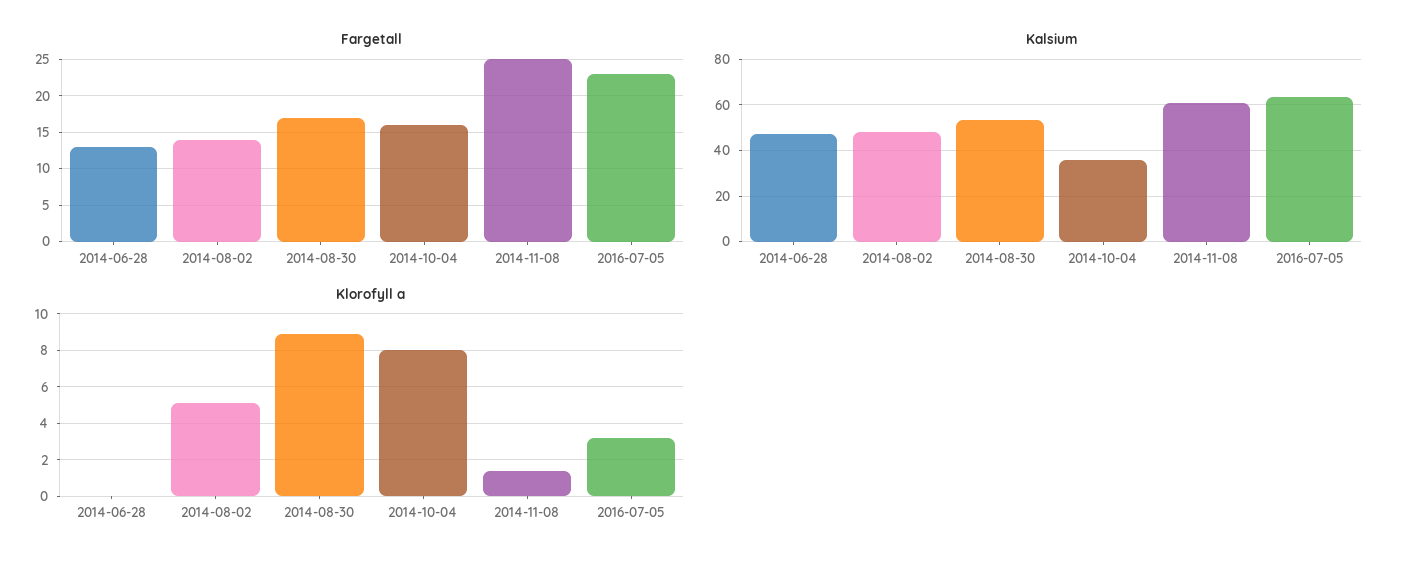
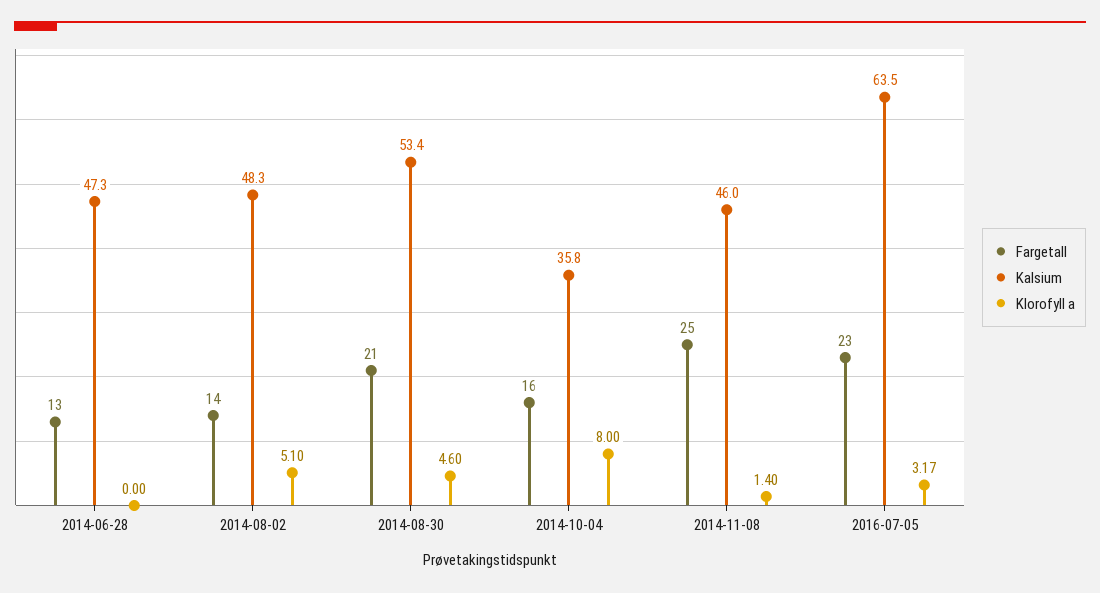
Fargetall, 2014-08-30: 17 -> 21
Kalsium, 2014-11-08: 60 -> 46
Klorofyll a, 2014-08-30: 9 -> 4.6

